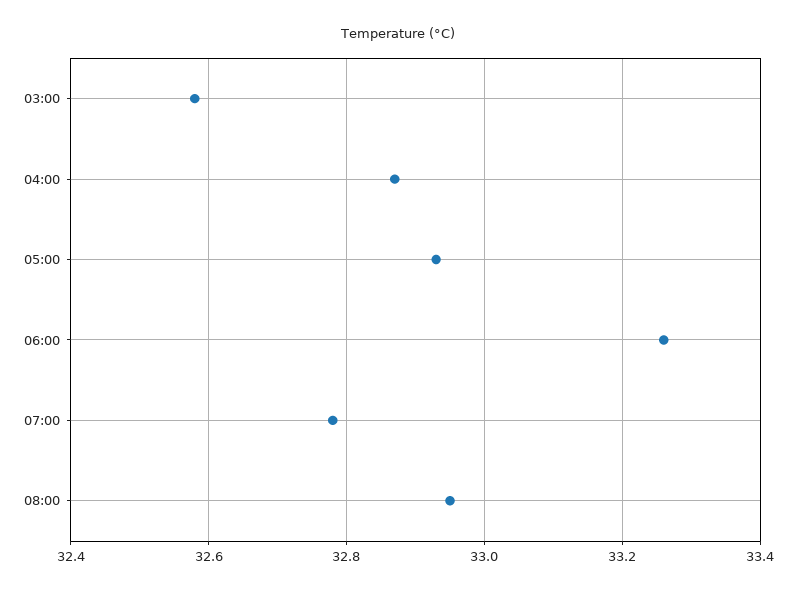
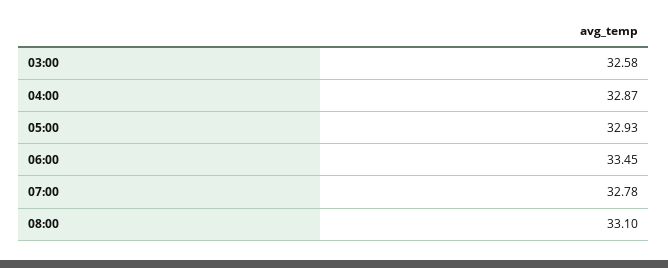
06:00: 33.25 -> 33.45
08:00: 32.95 -> 33.1

